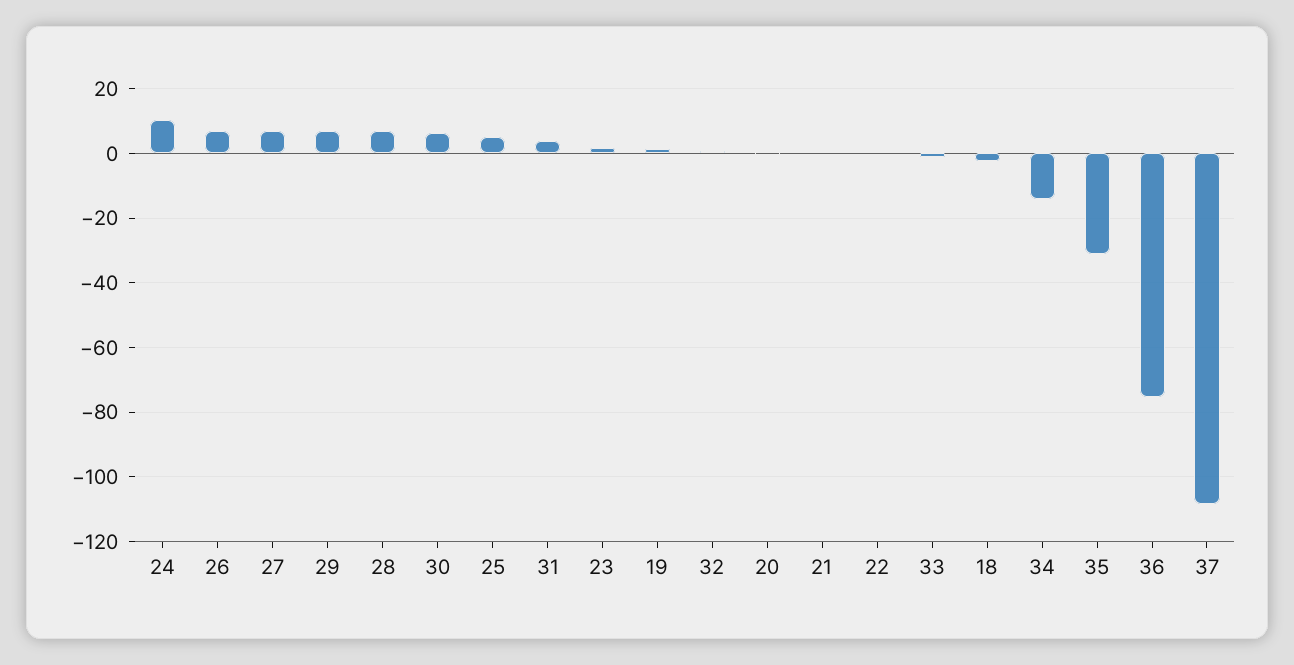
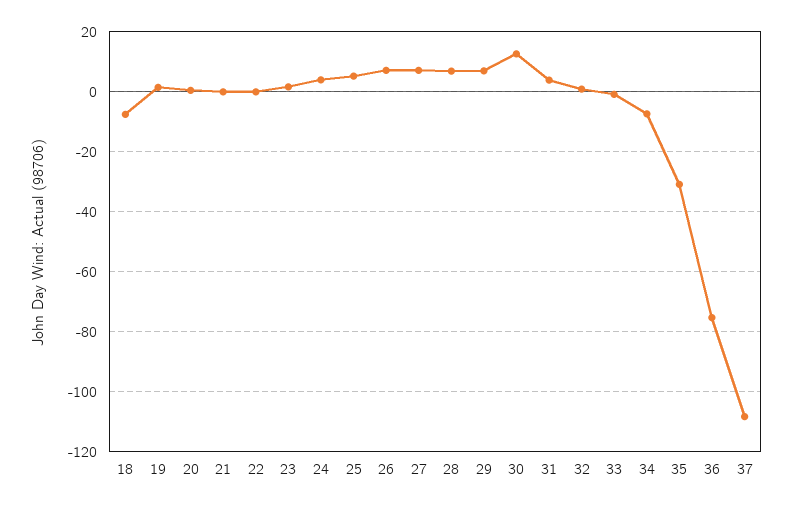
24: 10 -> 4
30: 6 -> 12
18: -2 -> -8
34: -14 -> -8

